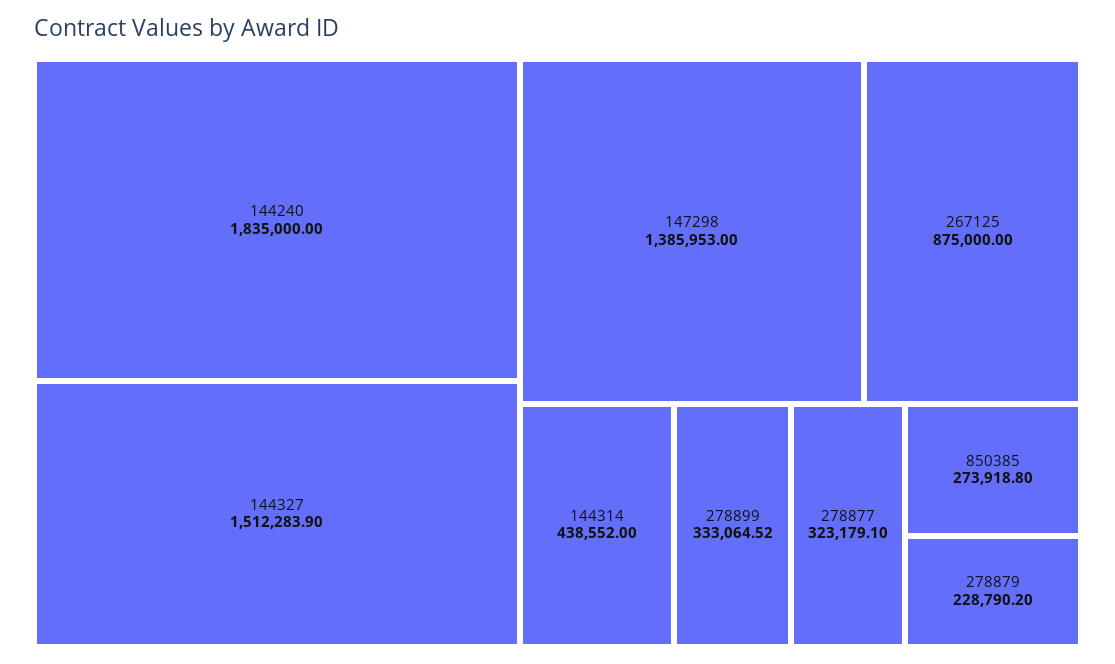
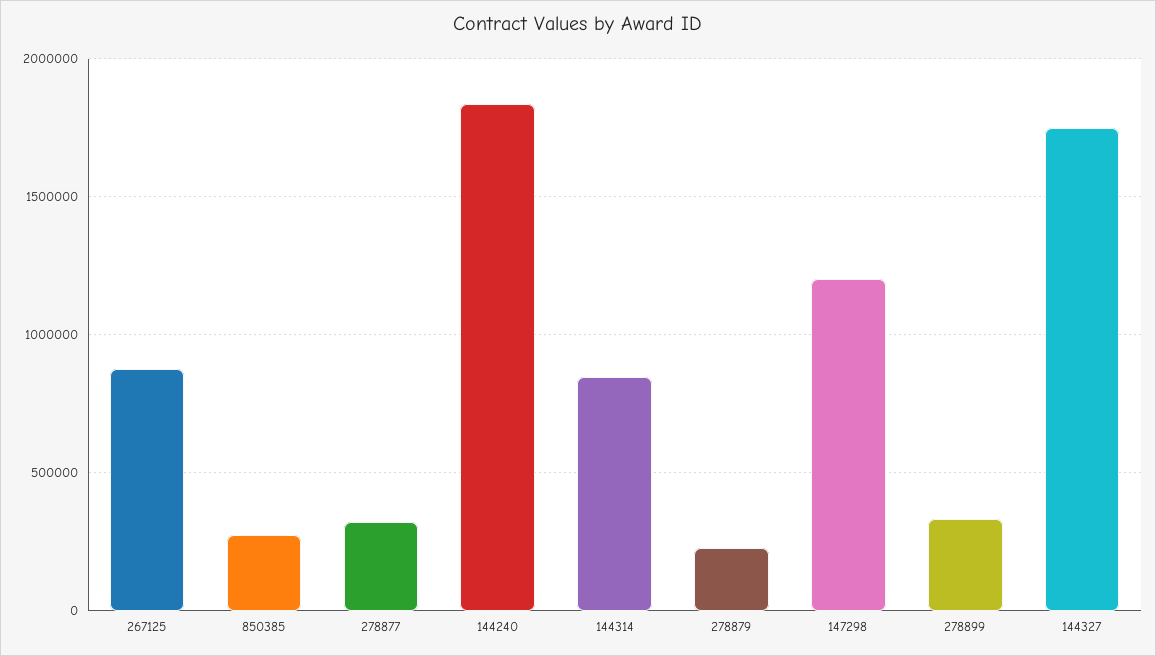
144327: 1512283.9 -> 1750000
147298: 1385953 -> 1200000
144314: 438552 -> 850000

